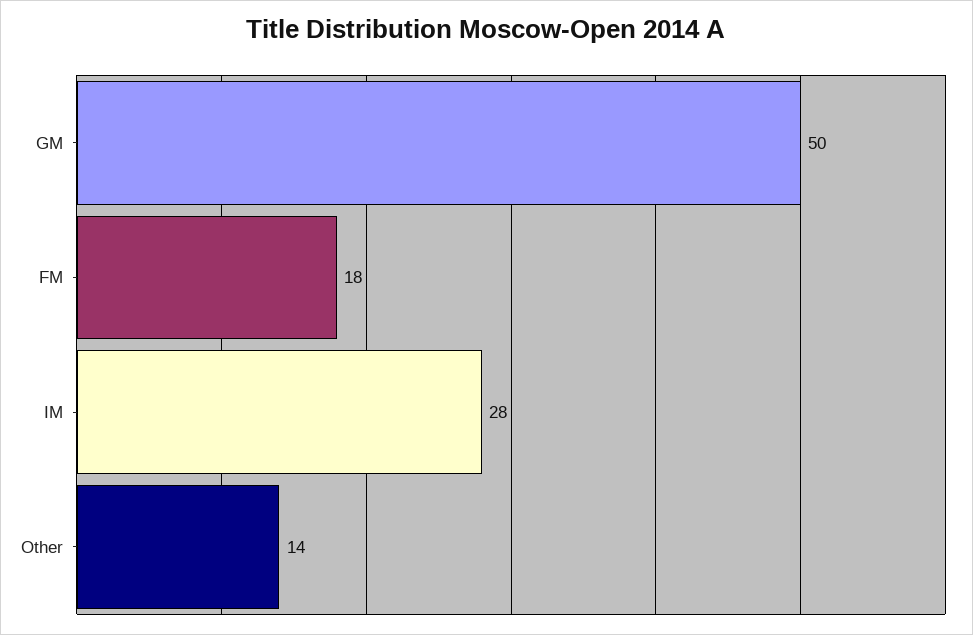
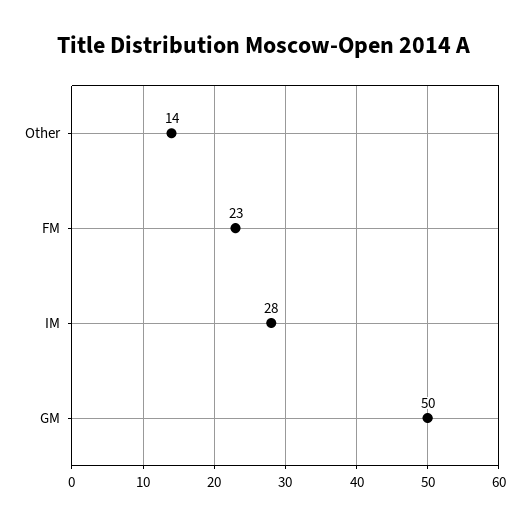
FM: 18 -> 23

